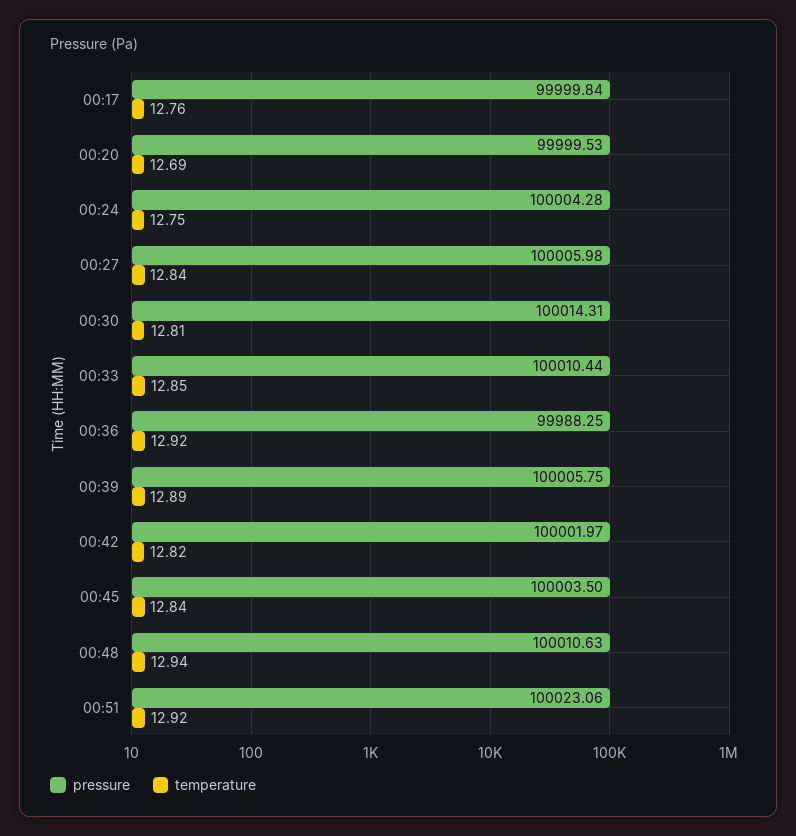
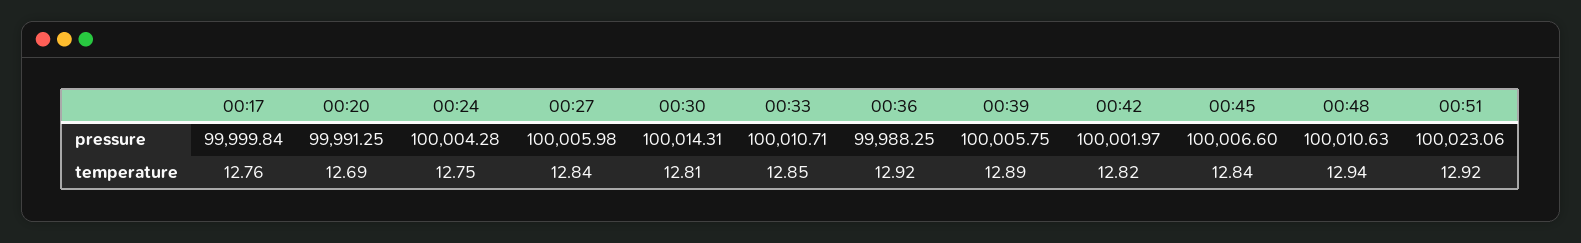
pressure, 00:20: 99999.53 -> 99991.25
pressure, 00:33: 100010.44 -> 100010.71
pressure, 00:45: 100003.5 -> 100006.6

